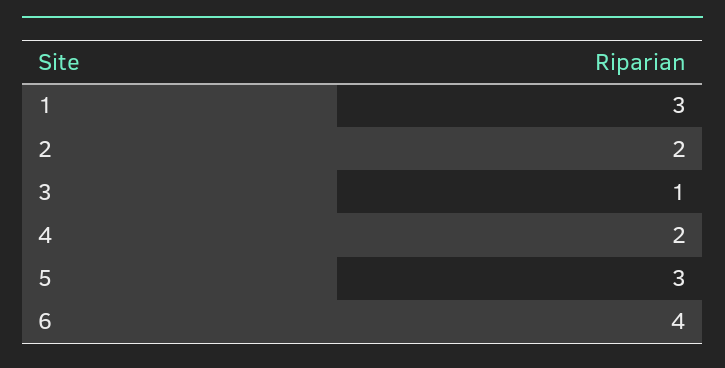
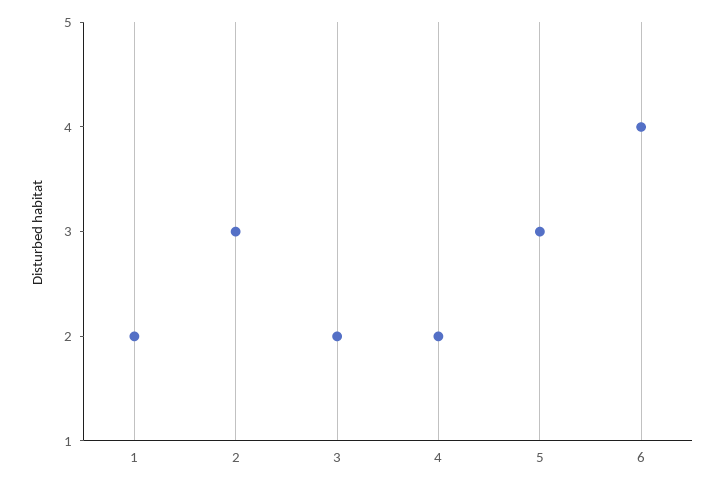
1: 3 -> 2
2: 2 -> 3
3: 1 -> 2

